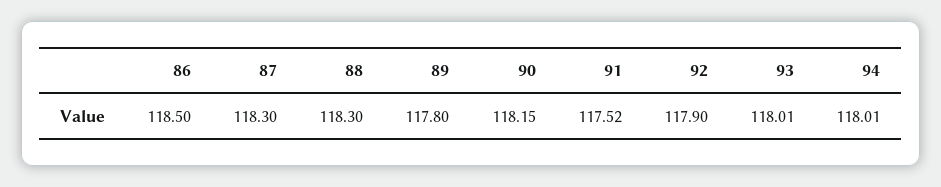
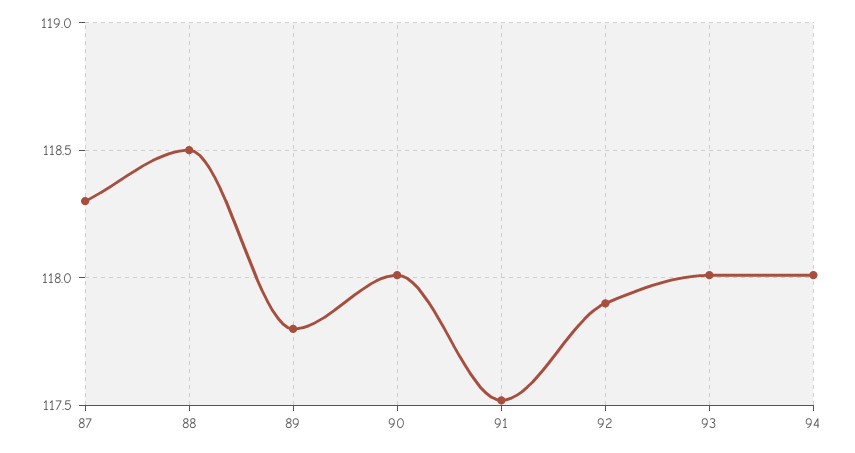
86: 118.5 -> none
88: 118.3 -> 118.5
90: 118.15 -> 118

